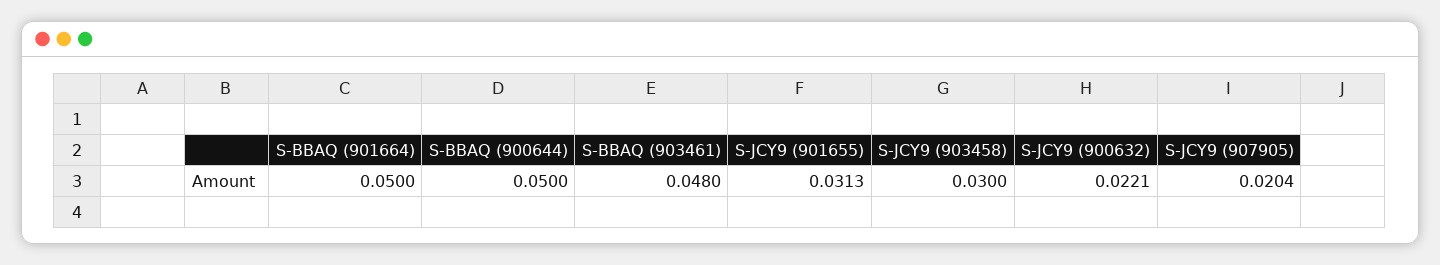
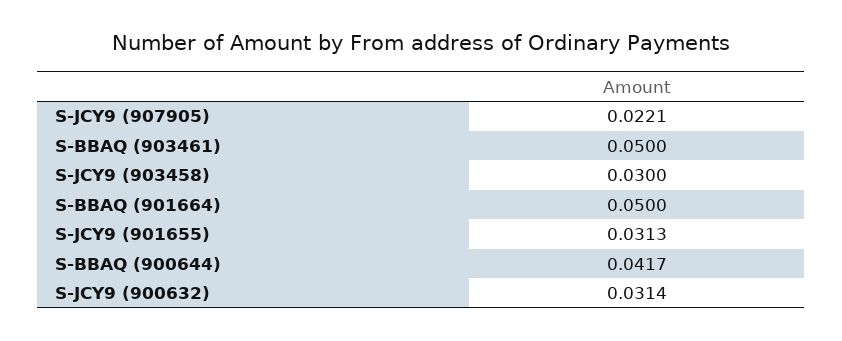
S-BBAQ (900644): 0.05 -> 0.0417
S-BBAQ (903461): 0.048 -> 0.05
S-JCY9 (900632): 0.0221 -> 0.0314
S-JCY9 (907905): 0.0204 -> 0.0221

